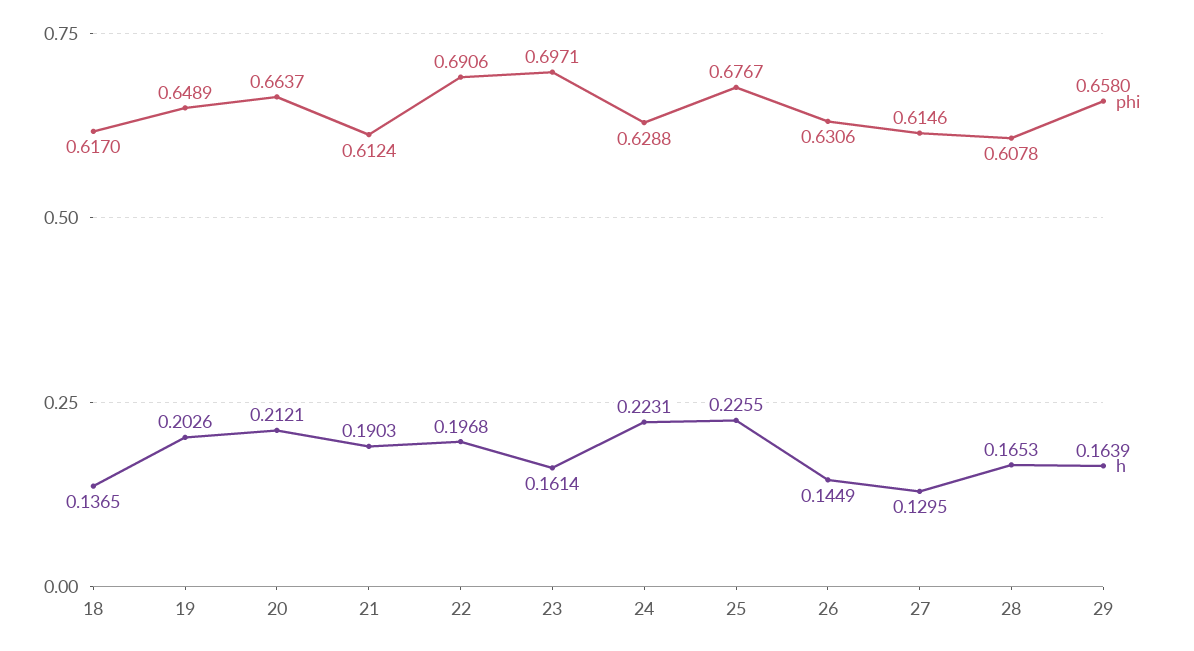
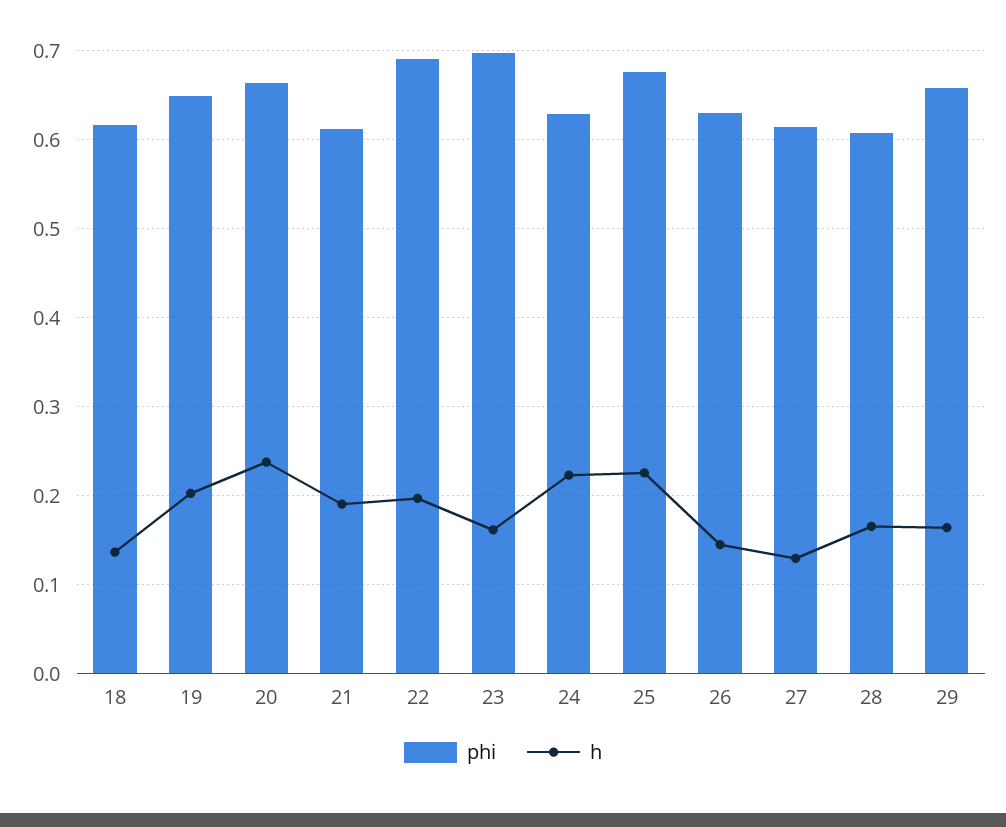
h, 20: 0.2121 -> 0.24

